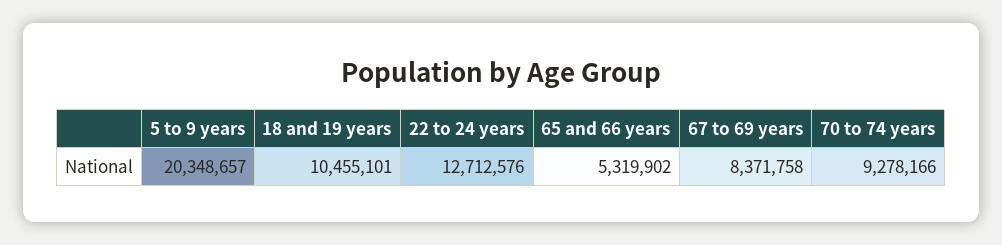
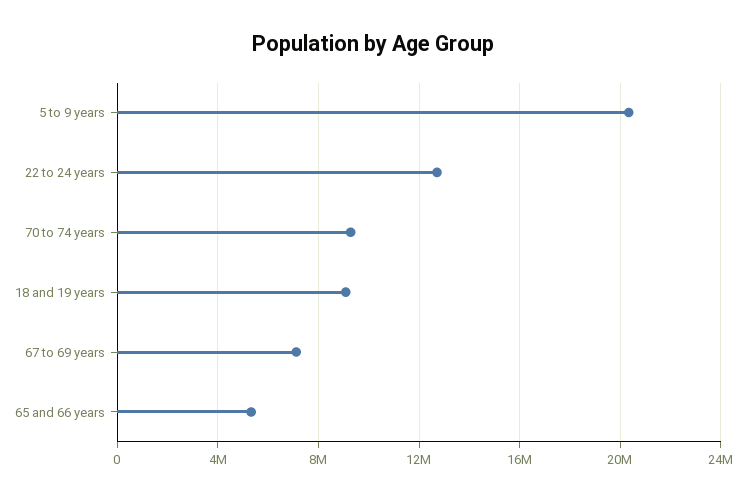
18 and 19 years: 10455101 -> 9000000
67 to 69 years: 8371758 -> 7000000

